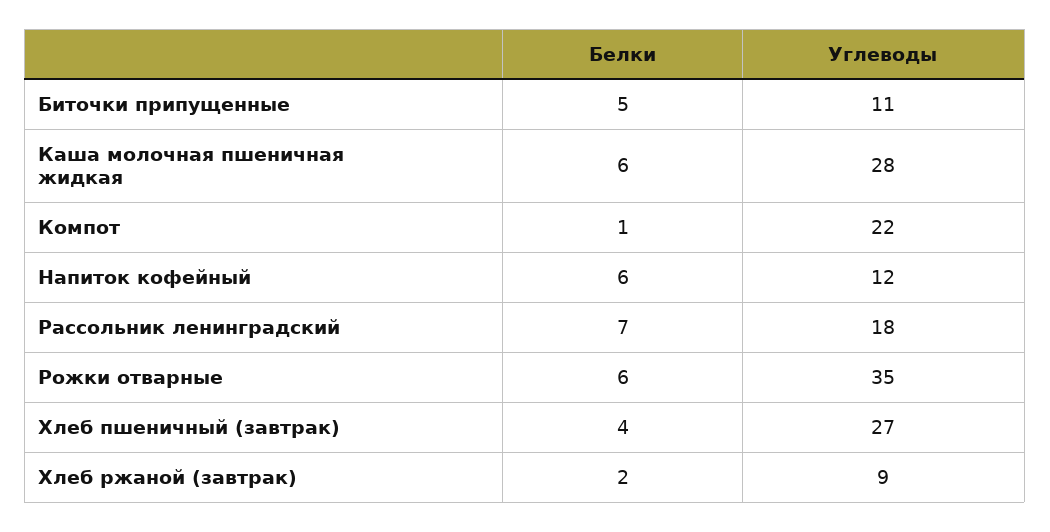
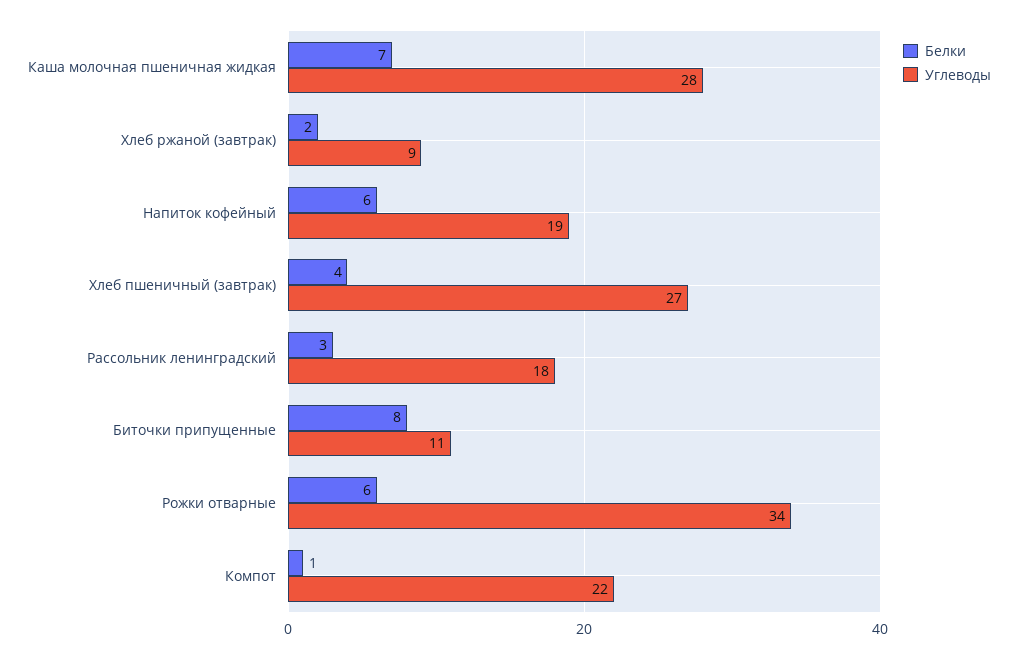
Белки, Биточки припущенные: 5 -> 8
Белки, Каша молочная пшеничная жидкая: 6 -> 7
Углеводы, Напиток кофейный: 12 -> 19
Белки, Рассольник ленинградский: 7 -> 3
Углеводы, Рожки отварные: 35 -> 34

